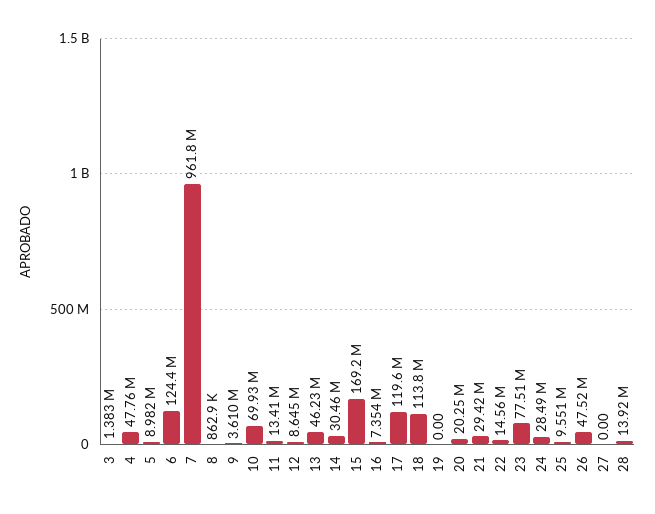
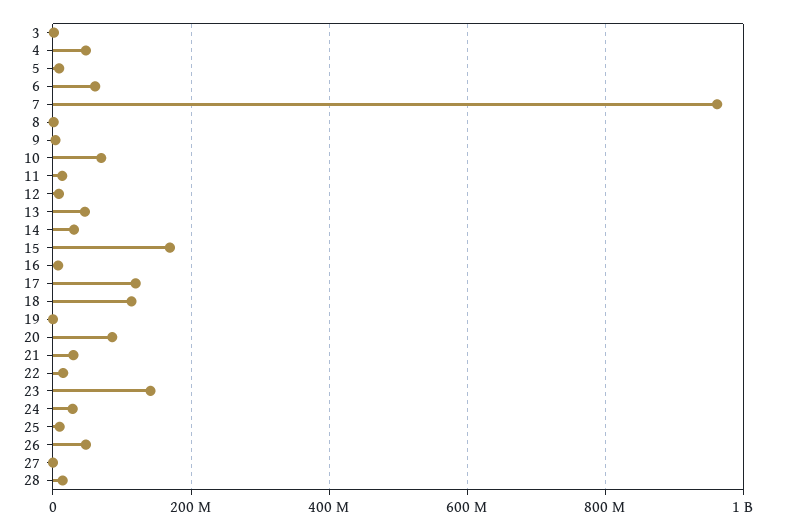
6: 124400000 -> 60000000
20: 20250000 -> 80000000
23: 77510000 -> 140000000

